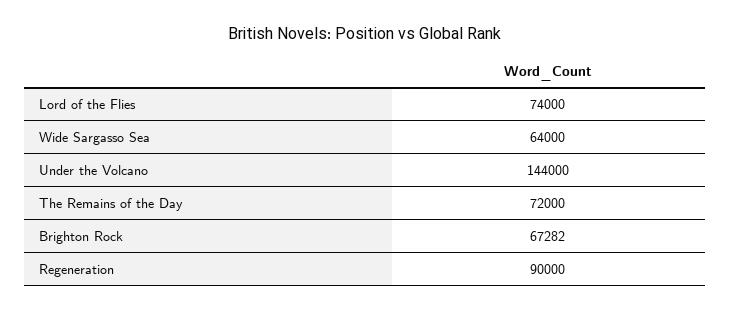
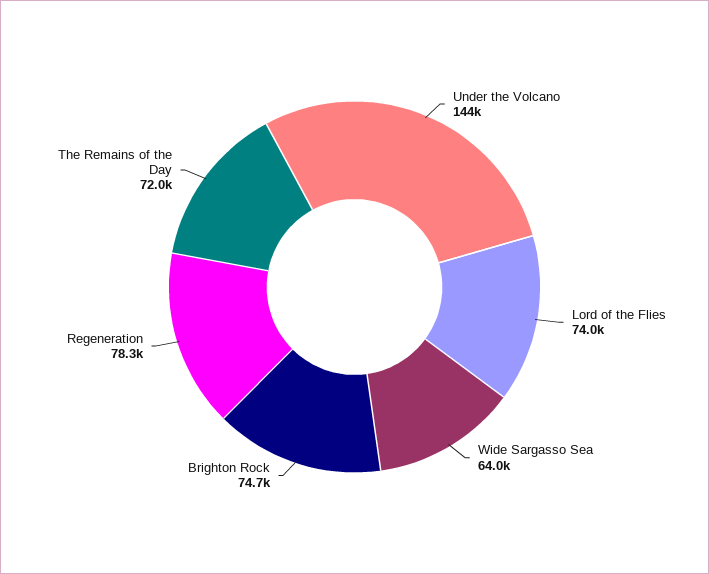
Brighton Rock: 67282 -> 74700
Regeneration: 90000 -> 78300

